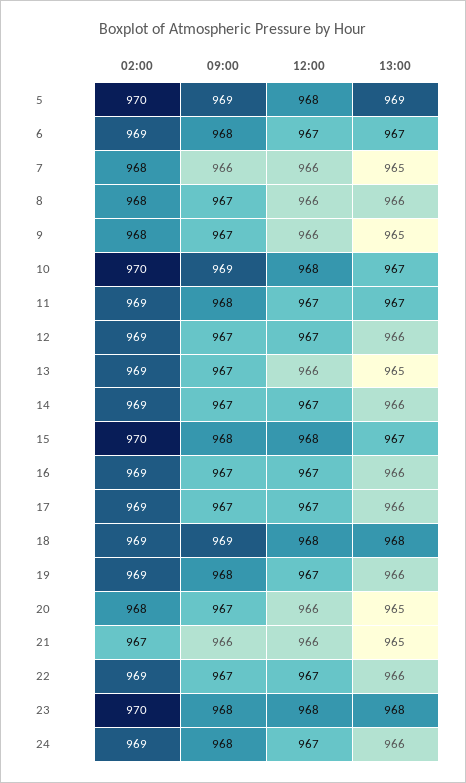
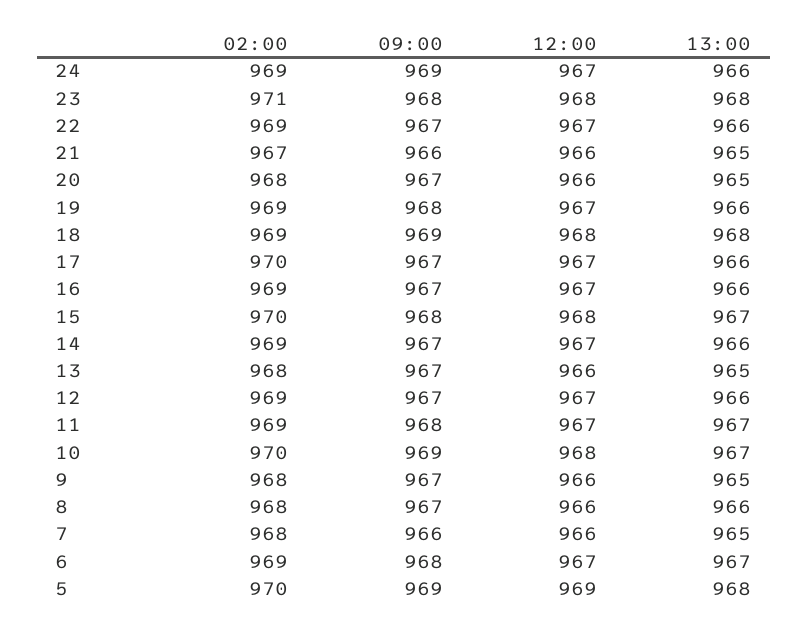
12:00, 5: 968 -> 969
13:00, 5: 969 -> 968
02:00, 13: 969 -> 968
02:00, 17: 969 -> 970
02:00, 23: 970 -> 971
09:00, 24: 968 -> 969

